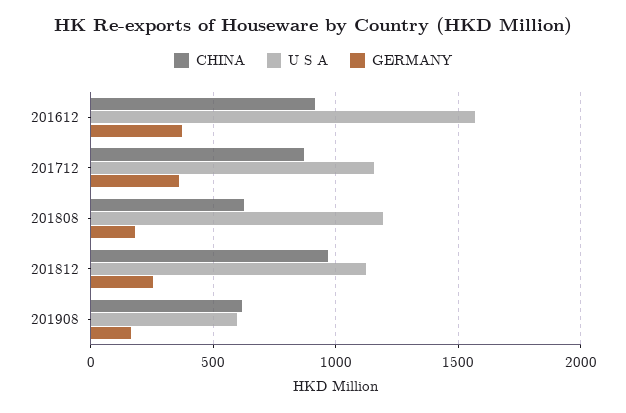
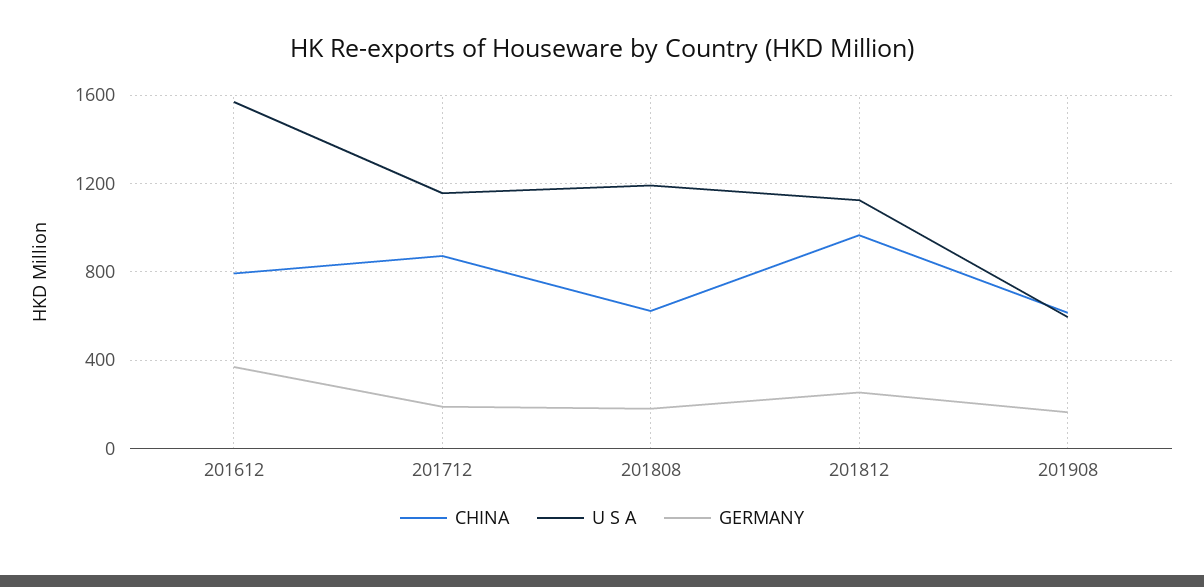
CHINA, 201612: 900 -> 800
GERMANY, 201712: 350 -> 200

